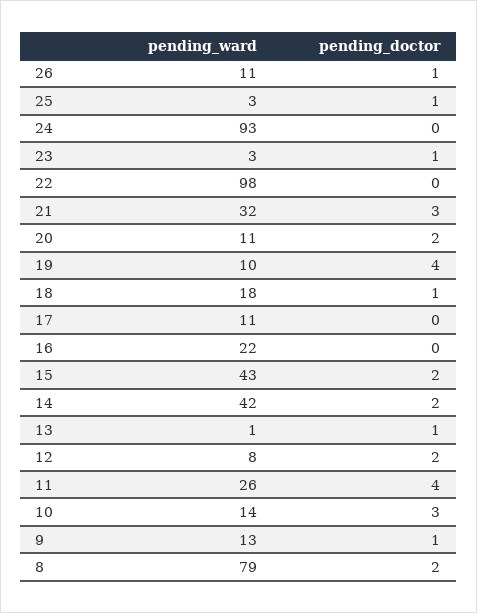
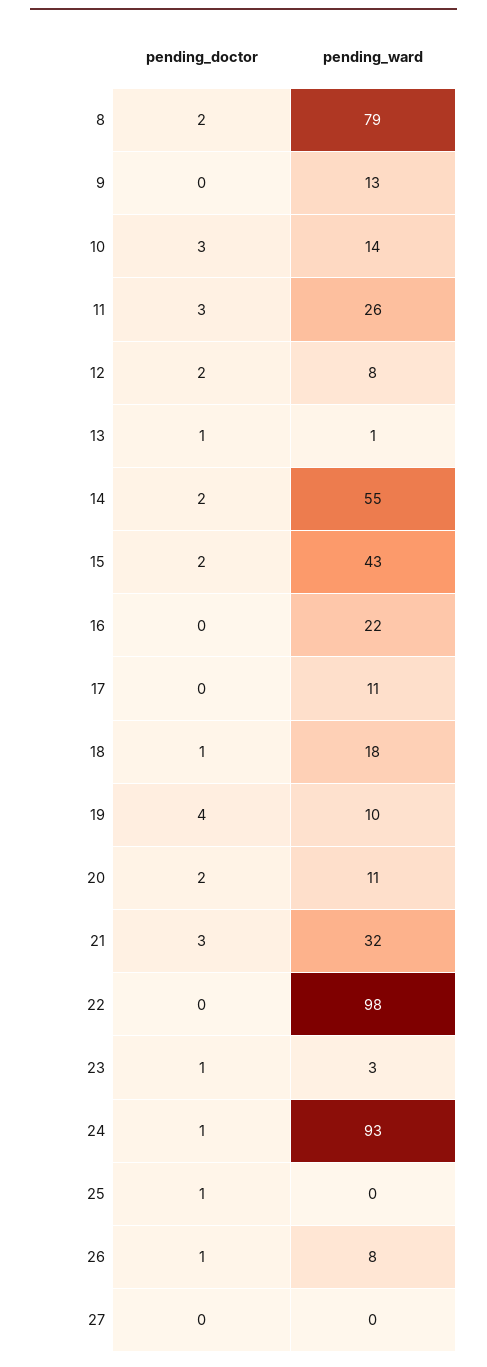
pending_ward, 26: 11 -> 8
pending_ward, 25: 3 -> 0
pending_doctor, 24: 0 -> 1
pending_ward, 14: 42 -> 55
pending_doctor, 11: 4 -> 3
pending_doctor, 9: 1 -> 0
pending_doctor, 27: none -> 0
pending_ward, 27: none -> 0

